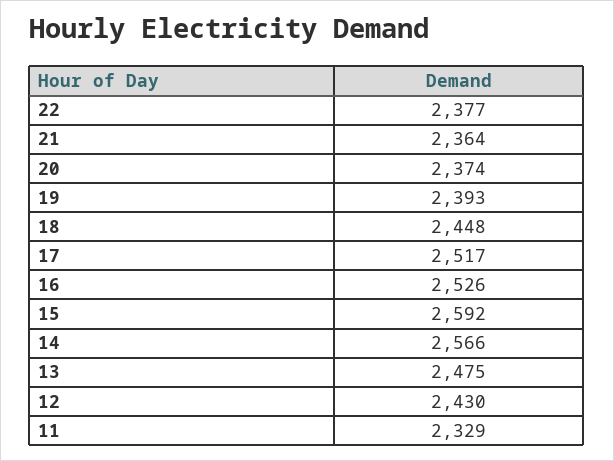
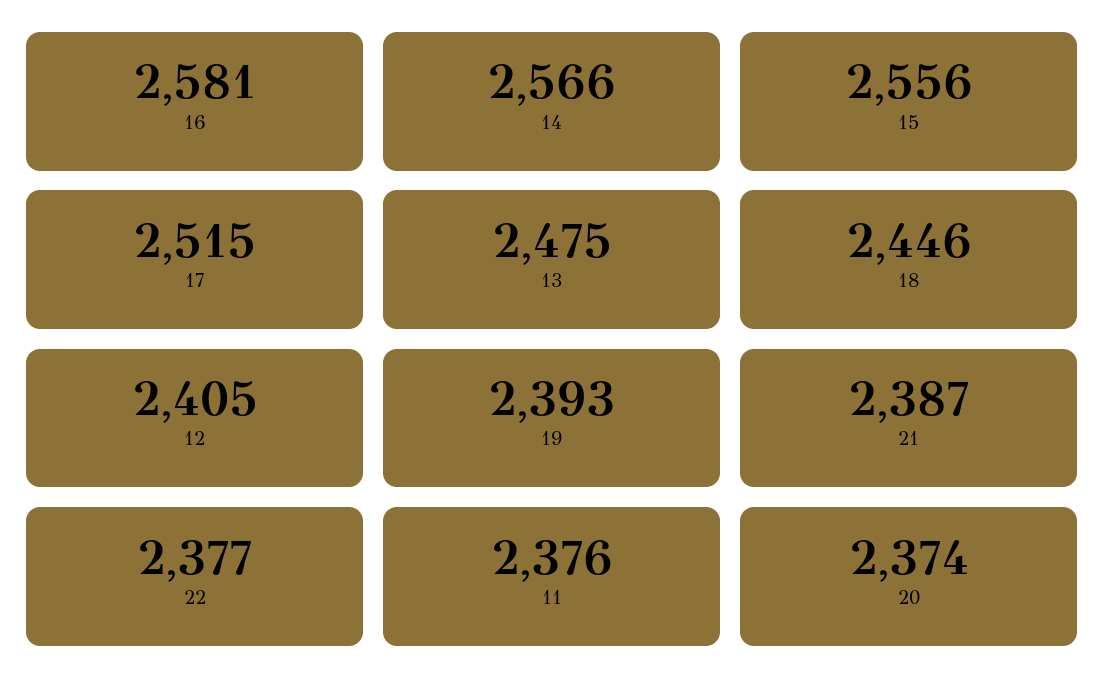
21: 2364 -> 2387
18: 2448 -> 2446
17: 2517 -> 2515
16: 2526 -> 2581
15: 2592 -> 2556
12: 2430 -> 2405
11: 2329 -> 2376

